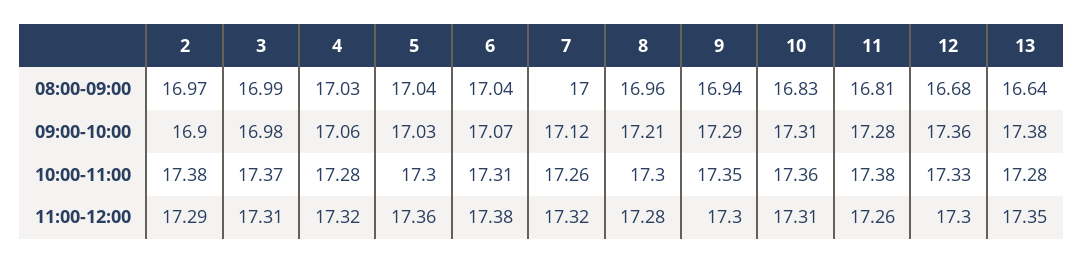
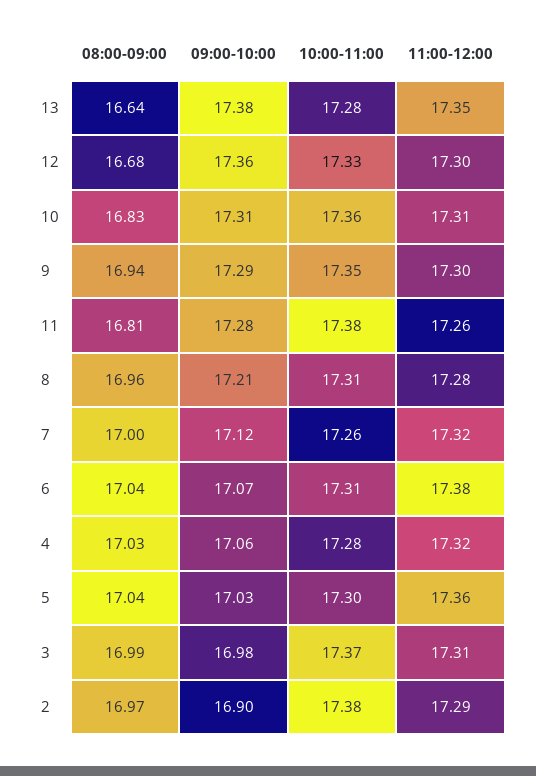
8, 10:00-11:00: 17.3 -> 17.31

